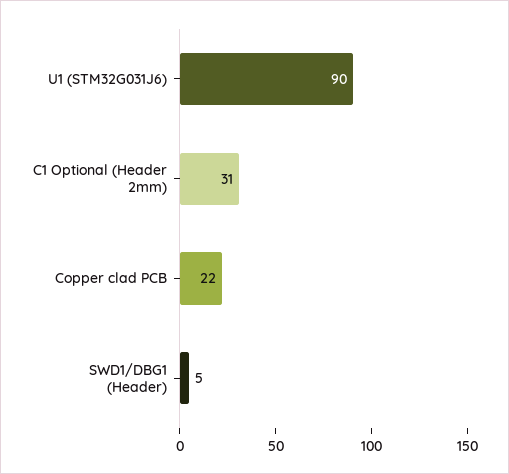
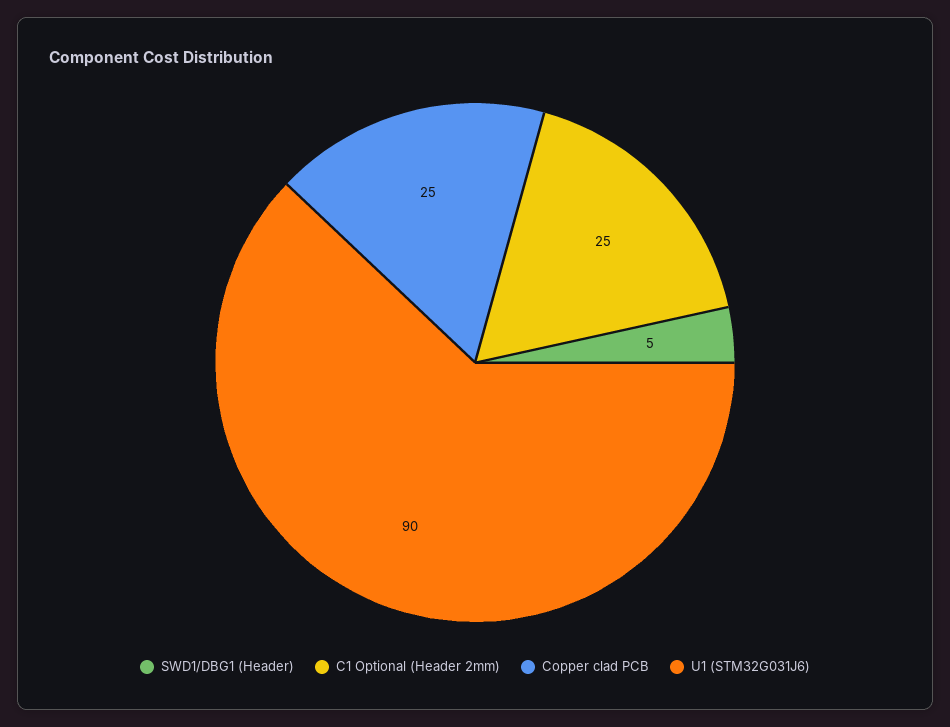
C1 Optional (Header 2mm): 31 -> 25
Copper clad PCB: 22 -> 25

